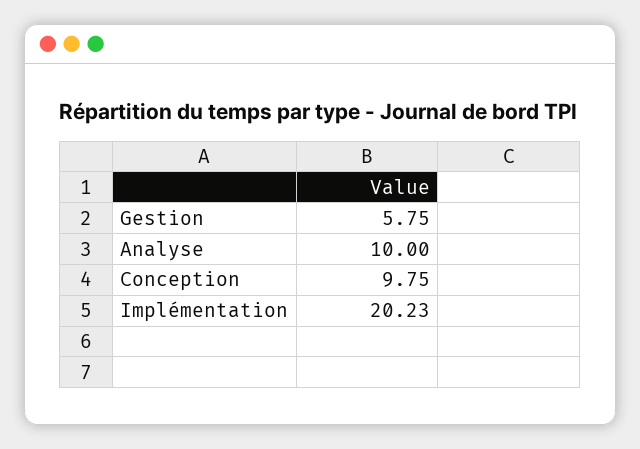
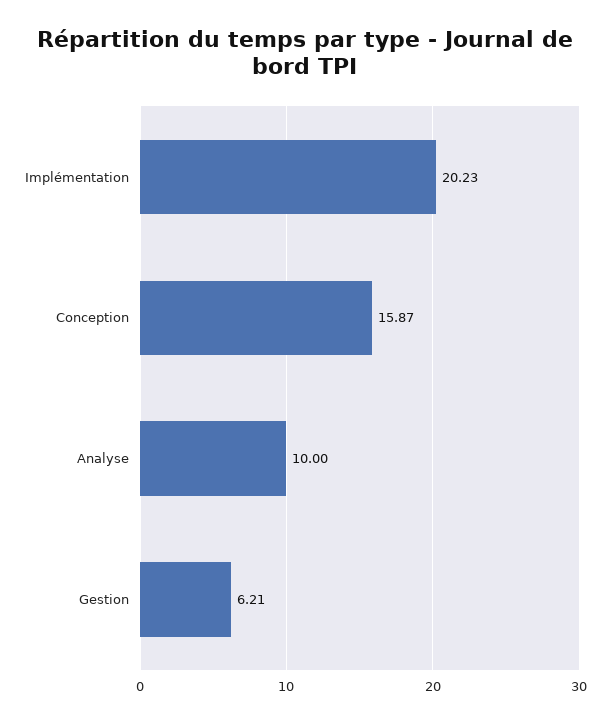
Gestion: 5.75 -> 6.21
Conception: 9.75 -> 15.87

